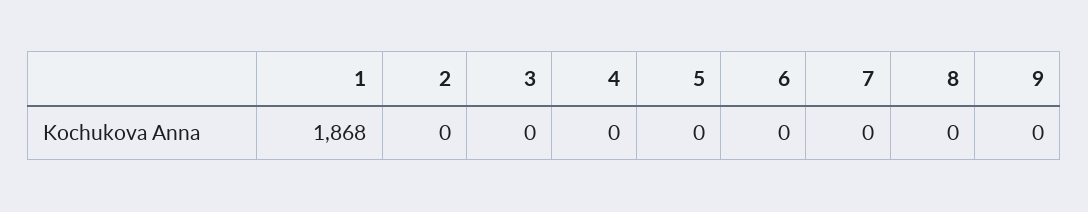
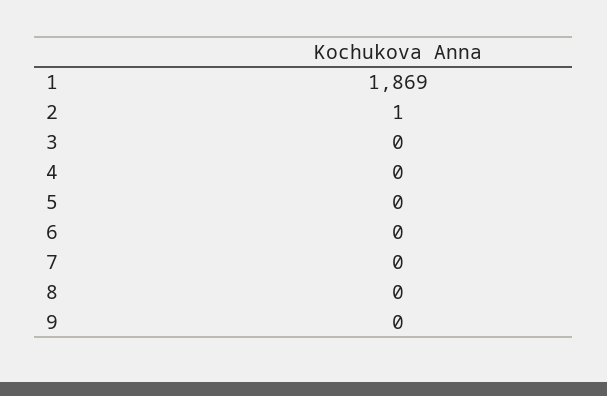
1: 1868 -> 1869
2: 0 -> 1

